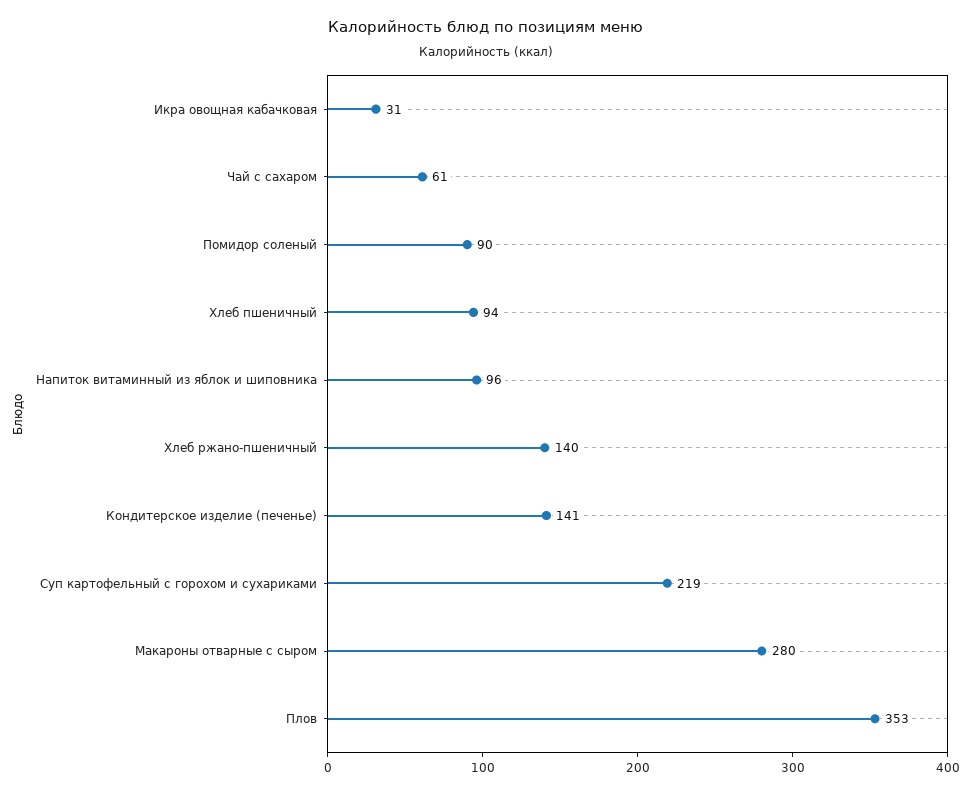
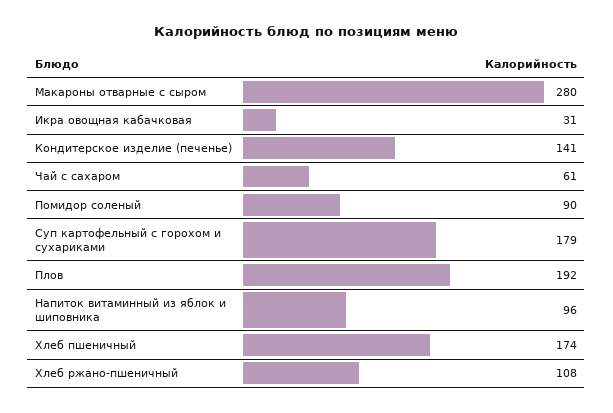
Хлеб пшеничный: 94 -> 174
Хлеб ржано-пшеничный: 140 -> 108
Суп картофельный с горохом и сухариками: 219 -> 179
Плов: 353 -> 192

